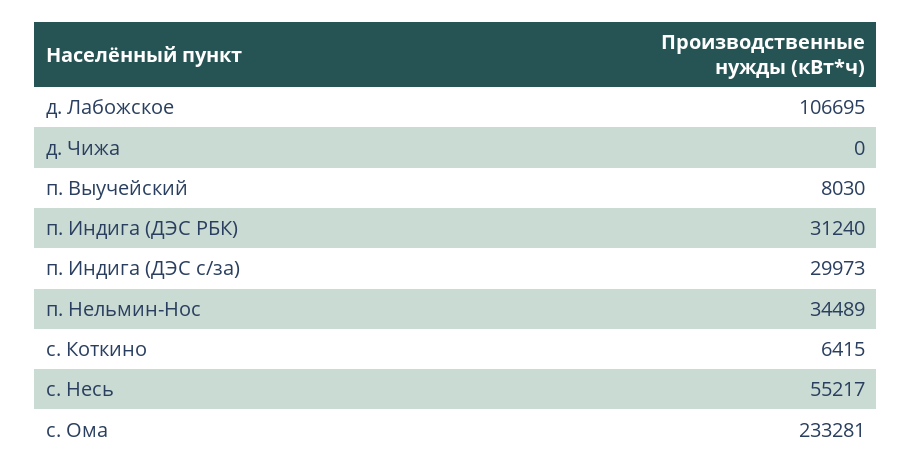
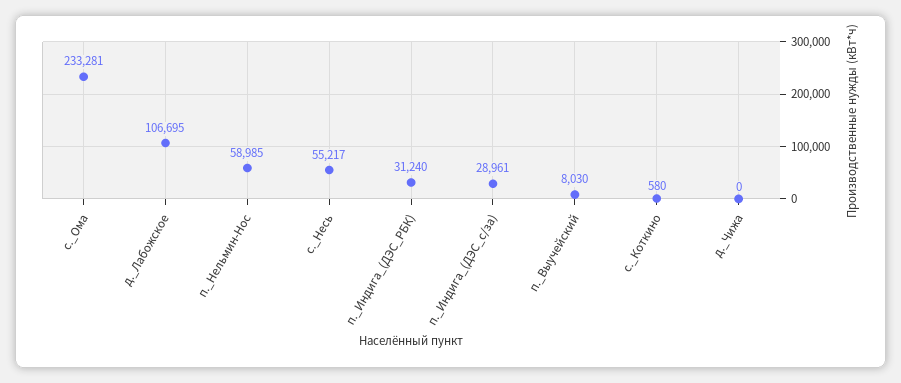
п. Индига (ДЭС с/за): 29973 -> 28961
п. Нельмин-Нос: 34489 -> 58985
с. Коткино: 6415 -> 580

